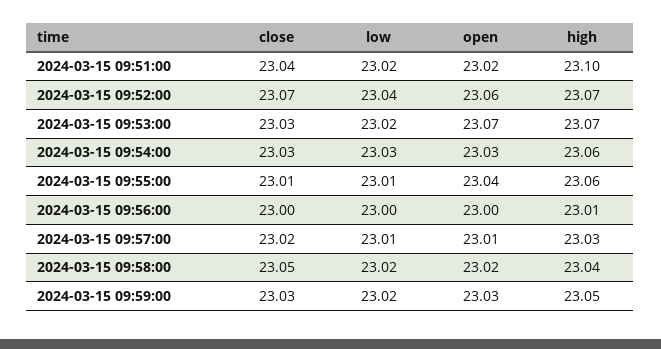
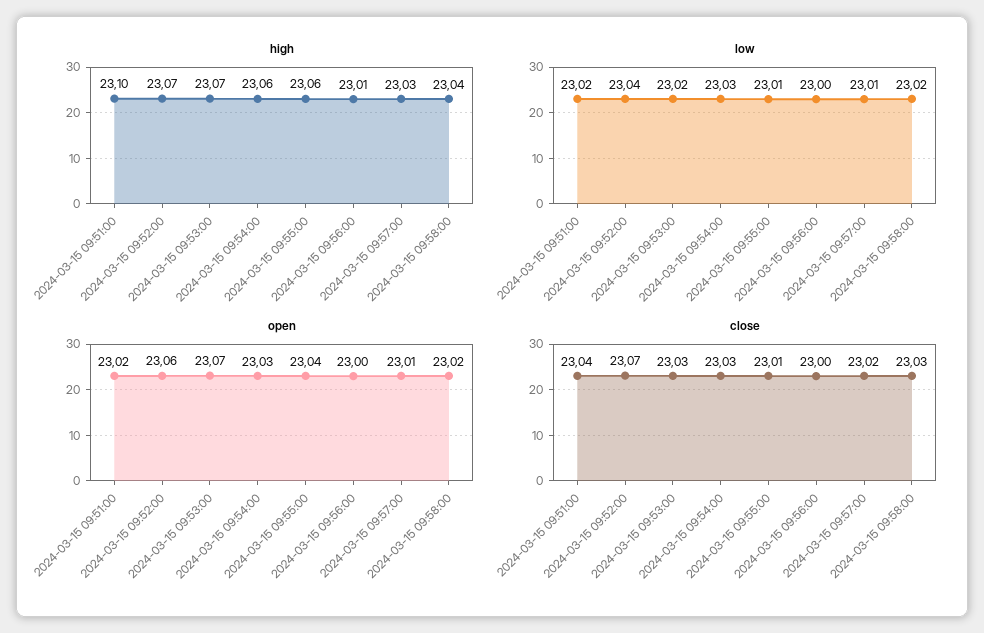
close, 2024-03-15 09:58:00: 23.05 -> 23.03
close, 2024-03-15 09:59:00: 23.03 -> none
low, 2024-03-15 09:59:00: 23.02 -> none
open, 2024-03-15 09:59:00: 23.03 -> none
high, 2024-03-15 09:59:00: 23.05 -> none

